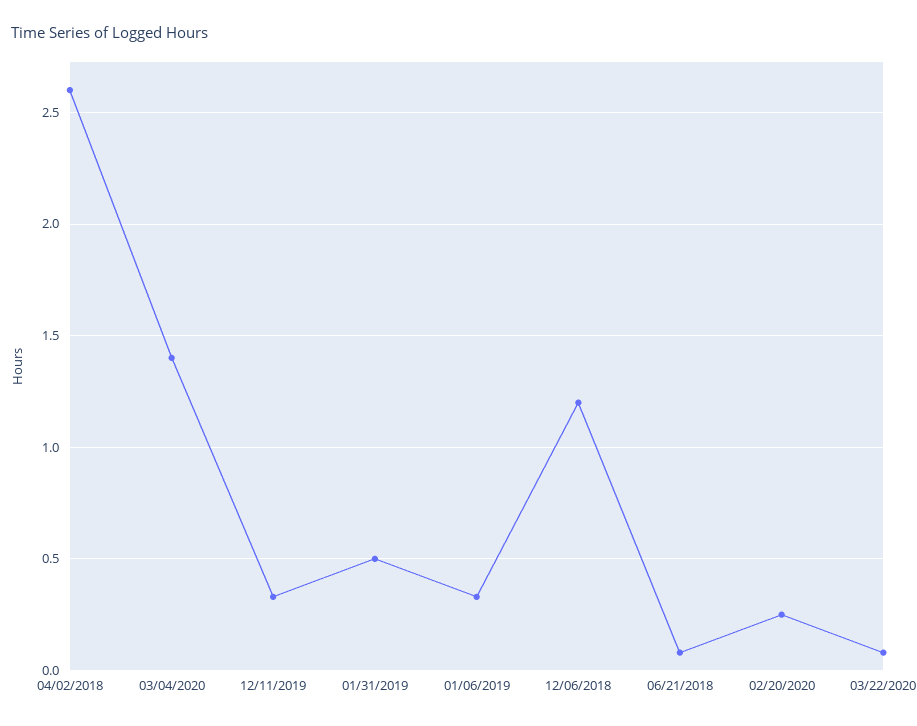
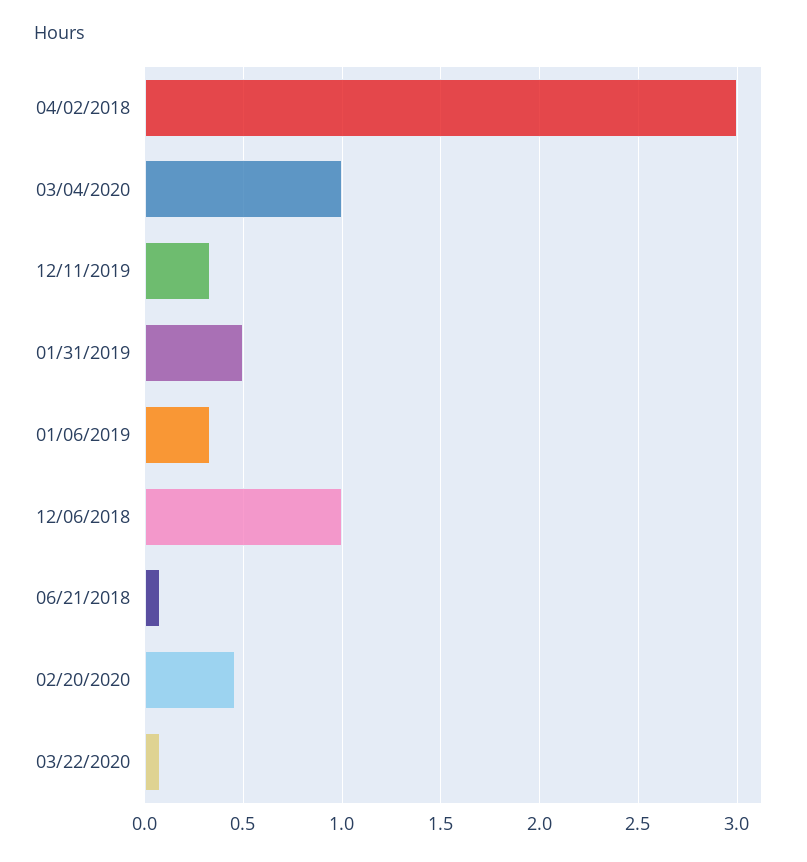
04/02/2018: 2.6 -> 3
03/04/2020: 1.4 -> 1
12/06/2018: 1.2 -> 1
02/20/2020: 0.25 -> 0.45

